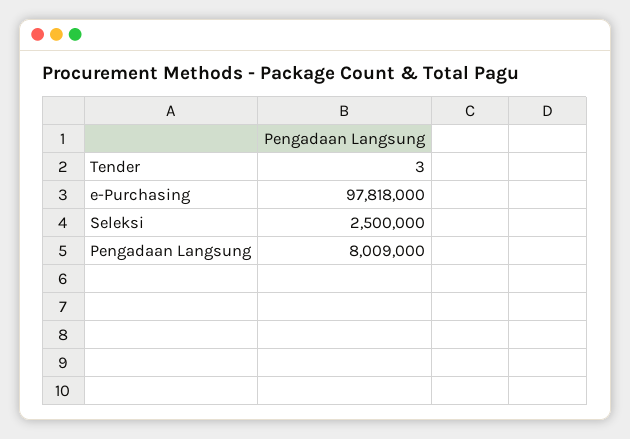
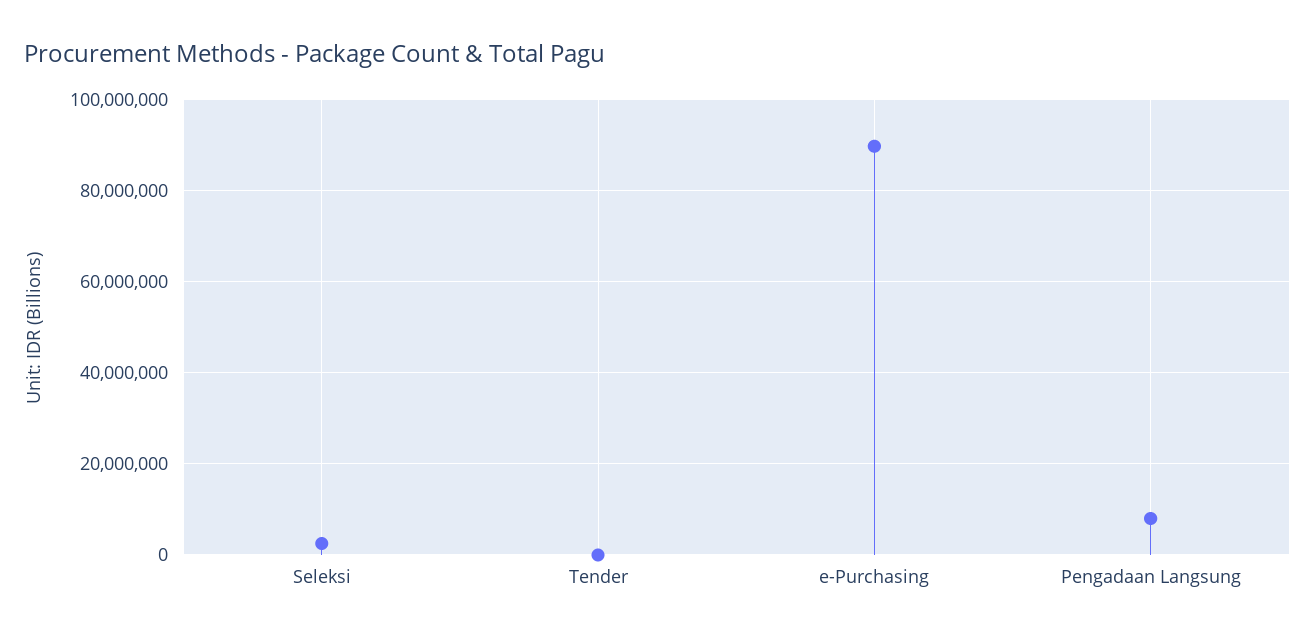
e-Purchasing: 97818000 -> 90000000

